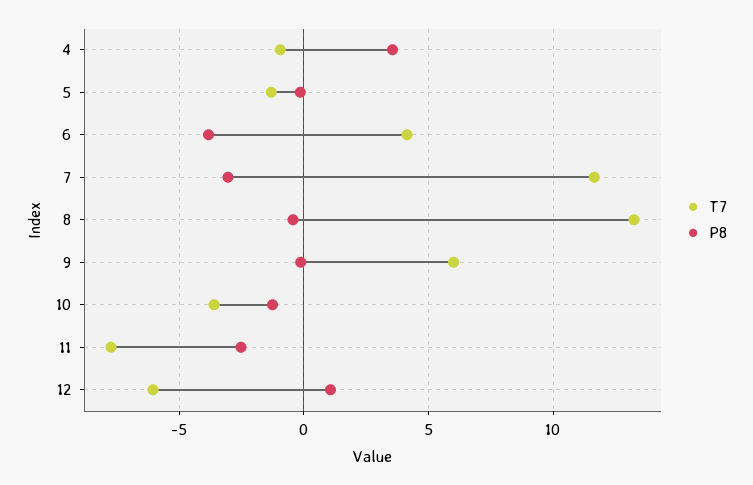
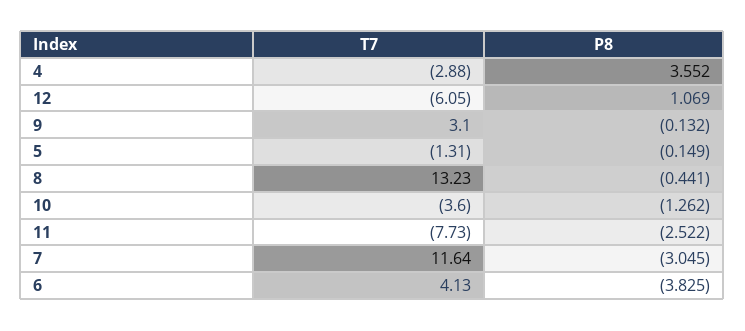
T7, 4: -1 -> -2.88
T7, 9: 6 -> 3.1

